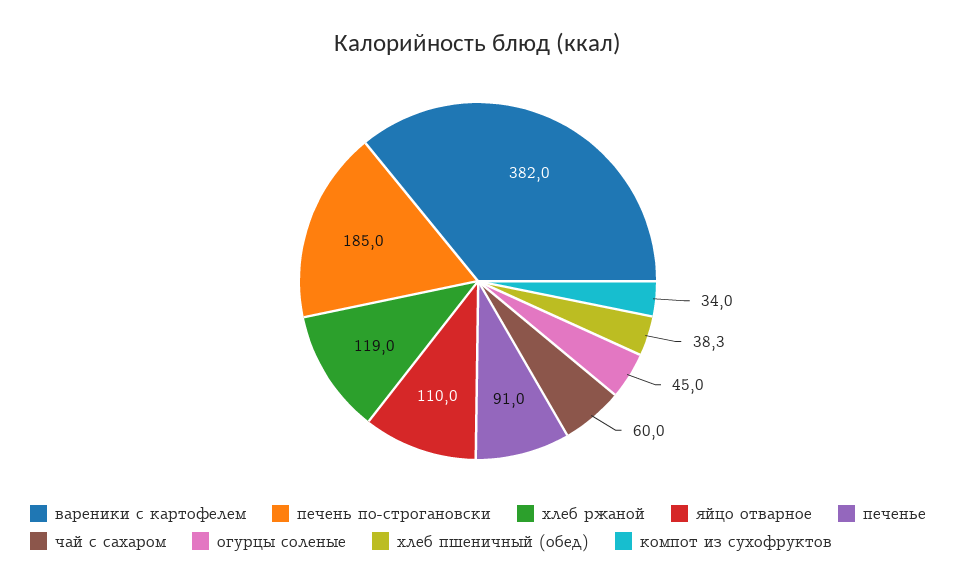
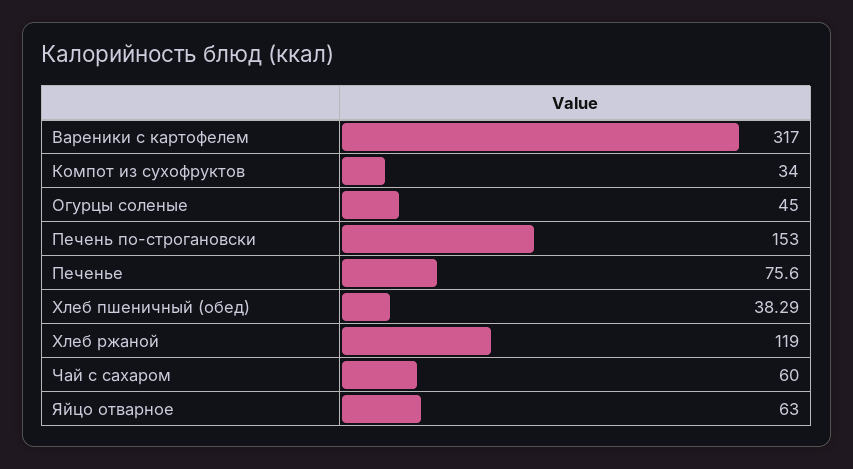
вареники с картофелем: 382 -> 317
печень по-строгановски: 185 -> 153
яйцо отварное: 110 -> 63
печенье: 91 -> 75.6

